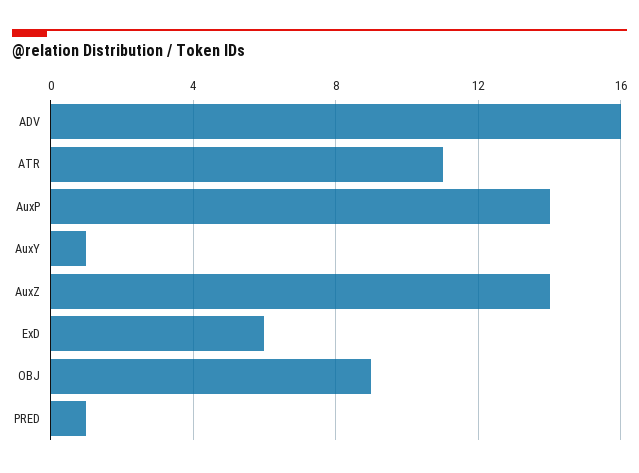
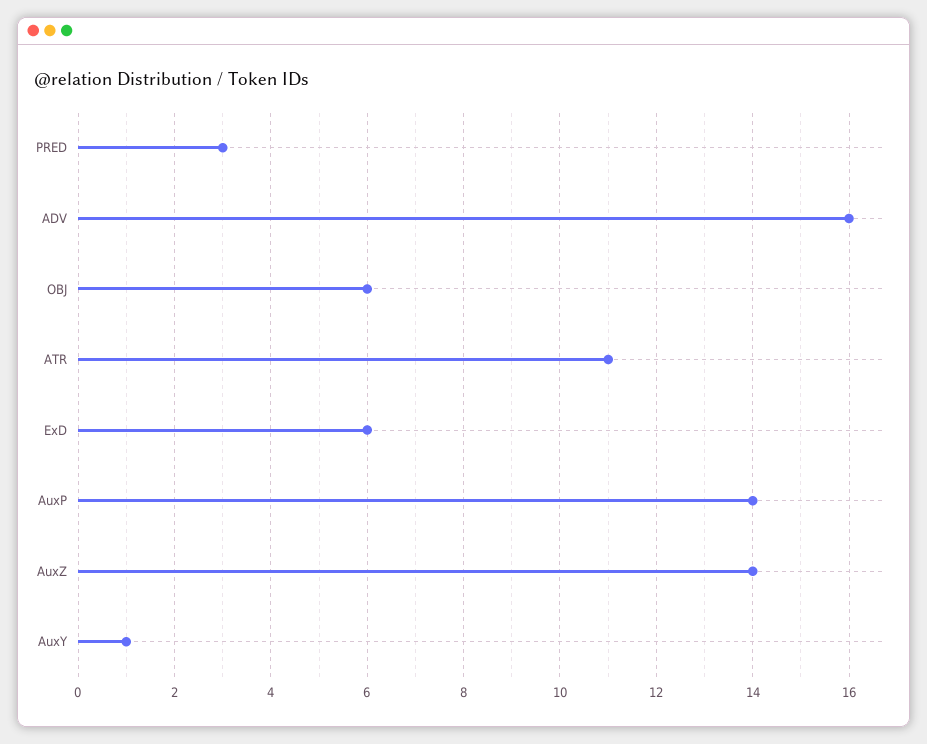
OBJ: 9 -> 6
PRED: 1 -> 3

